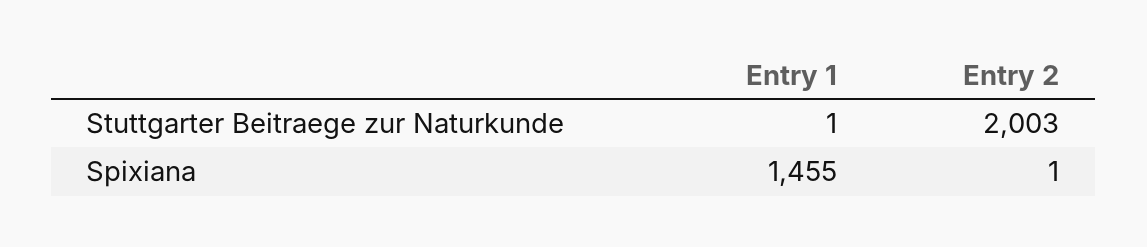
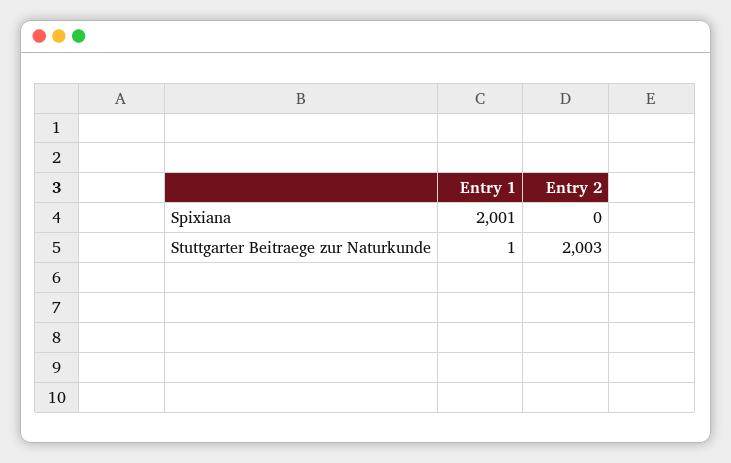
Entry 1, Spixiana: 1455 -> 2001
Entry 2, Spixiana: 1 -> 0

